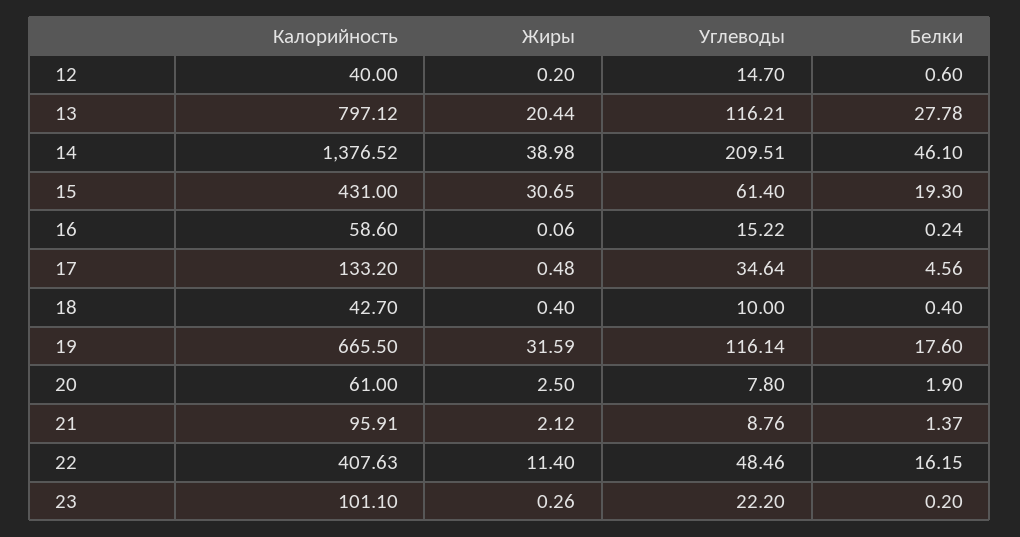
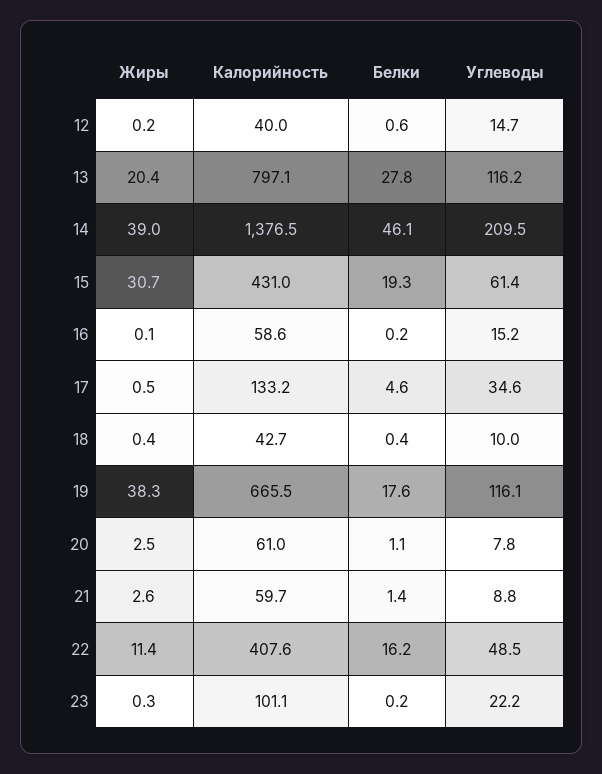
Жиры, 19: 31.59 -> 38.3
Белки, 20: 1.9 -> 1.1
Калорийность, 21: 95.91 -> 59.7
Жиры, 21: 2.12 -> 2.6

